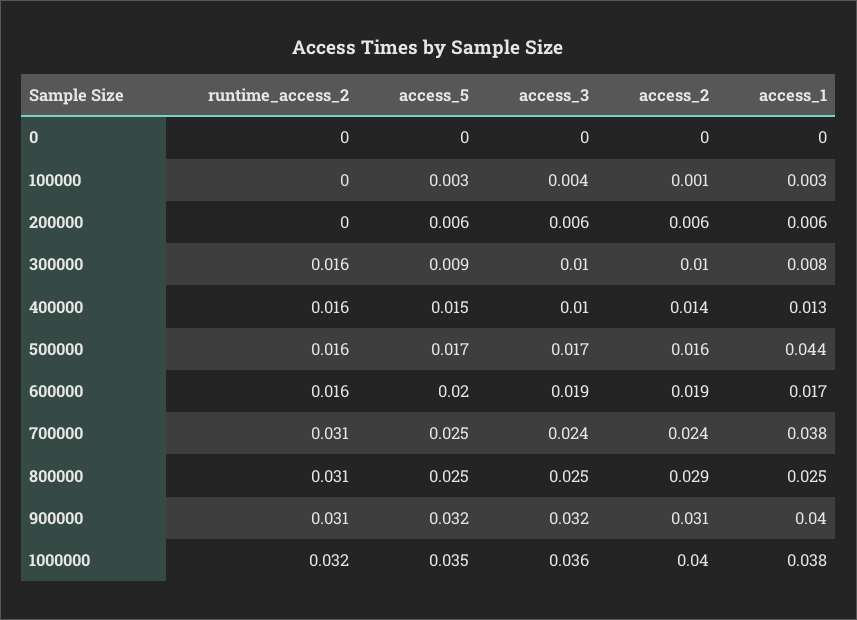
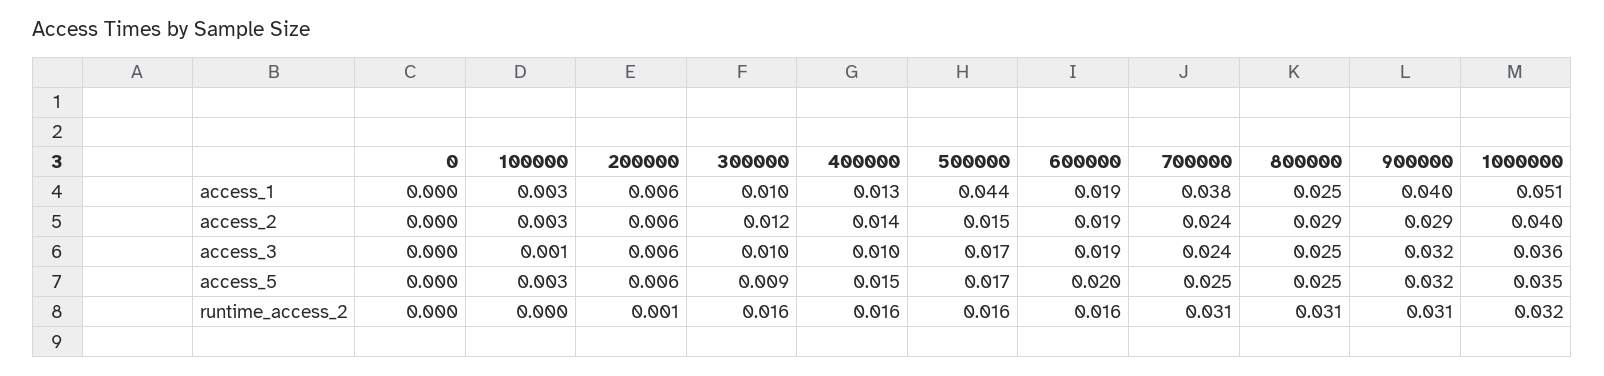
access_3, 100000: 0.004 -> 0.001
access_2, 100000: 0.001 -> 0.003
runtime_access_2, 200000: 0 -> 0.001
access_2, 300000: 0.01 -> 0.012
access_1, 300000: 0.008 -> 0.01
access_2, 500000: 0.016 -> 0.015
access_1, 600000: 0.017 -> 0.019
access_2, 900000: 0.031 -> 0.029
access_1, 1000000: 0.038 -> 0.051

